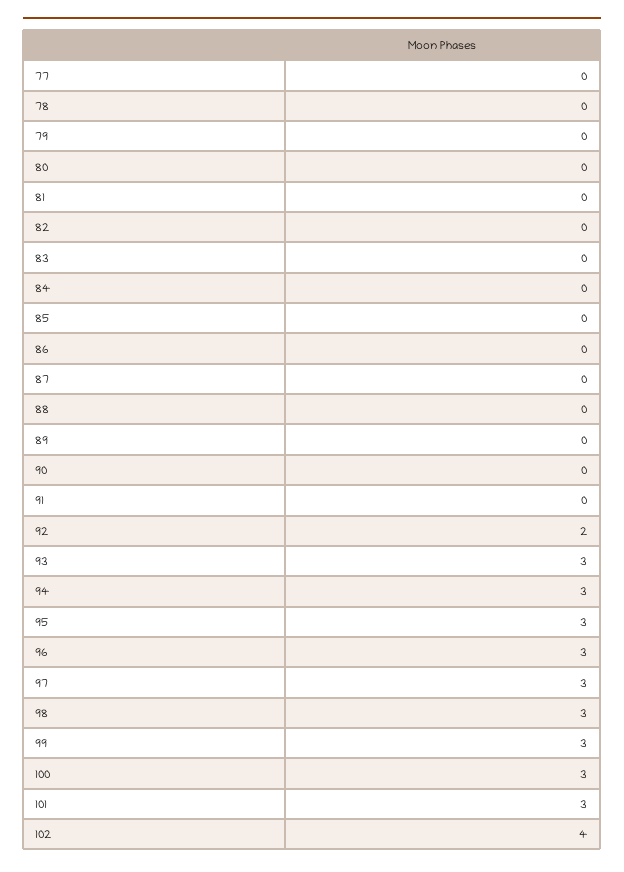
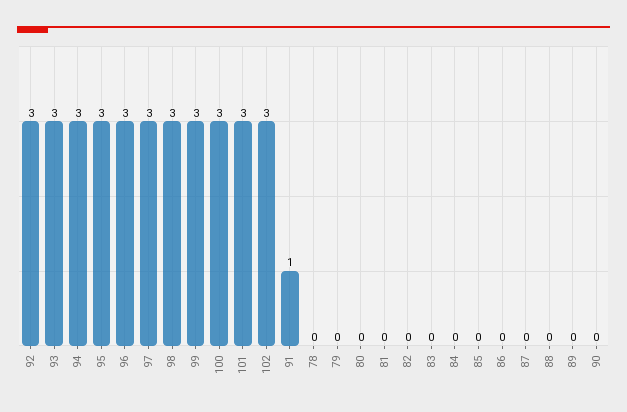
77: 0 -> none
91: 0 -> 1
92: 2 -> 3
102: 4 -> 3

